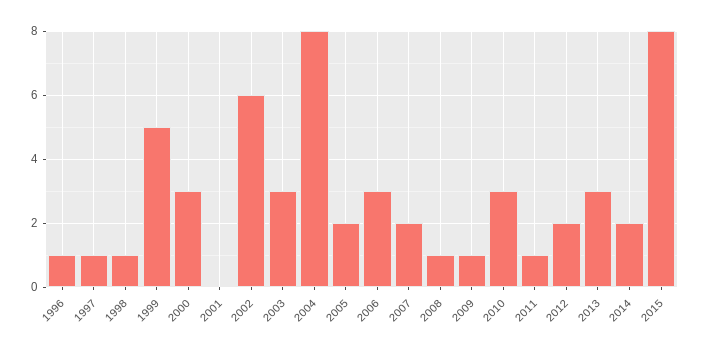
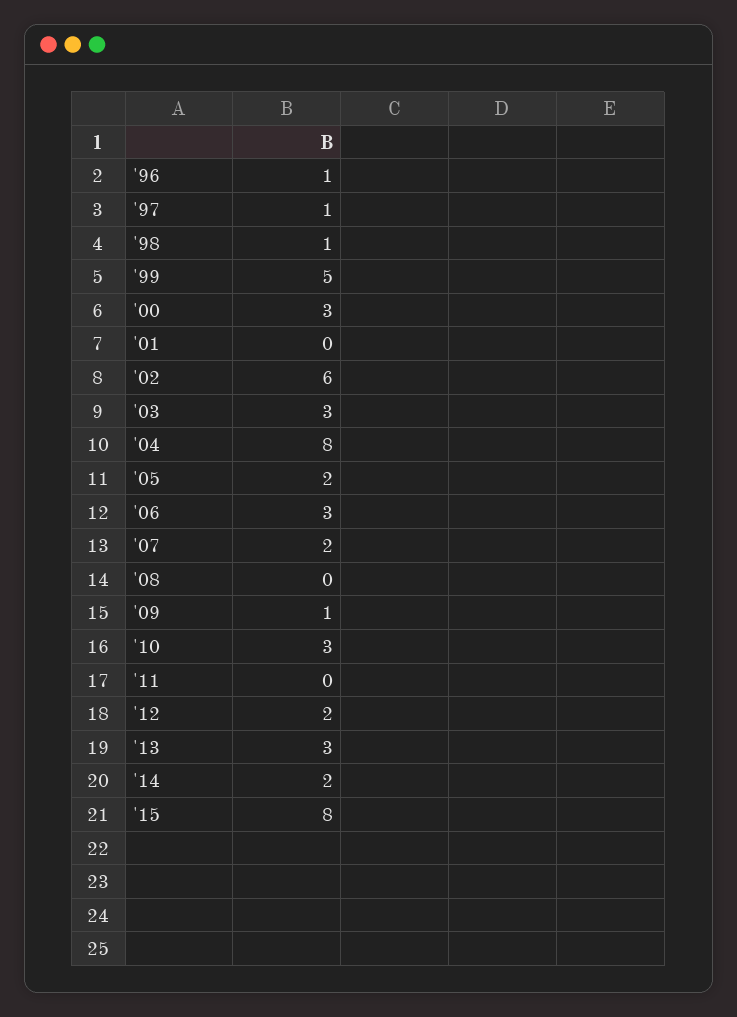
2008: 1 -> 0
2011: 1 -> 0

